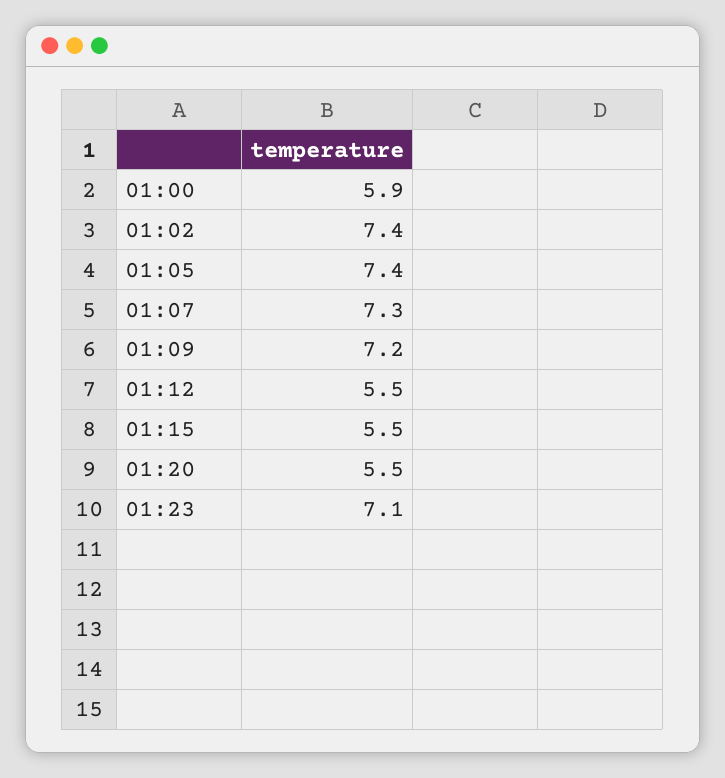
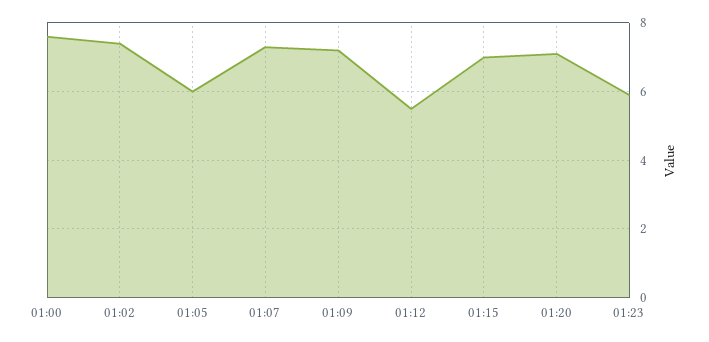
01:00: 5.9 -> 7.5
01:05: 7.4 -> 6
01:15: 5.5 -> 7
01:20: 5.5 -> 7
01:23: 7.1 -> 6

